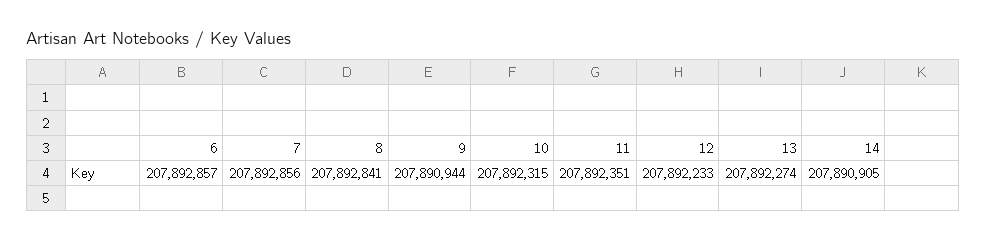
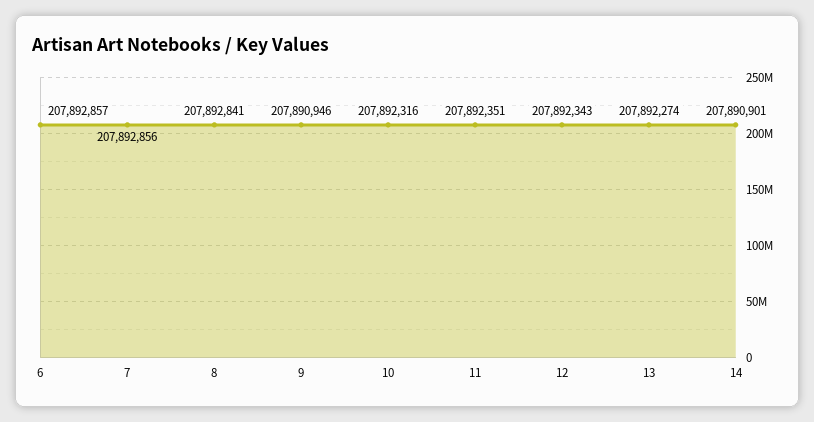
9: 207890944 -> 207890946
10: 207892315 -> 207892316
12: 207892233 -> 207892343
14: 207890905 -> 207890901

